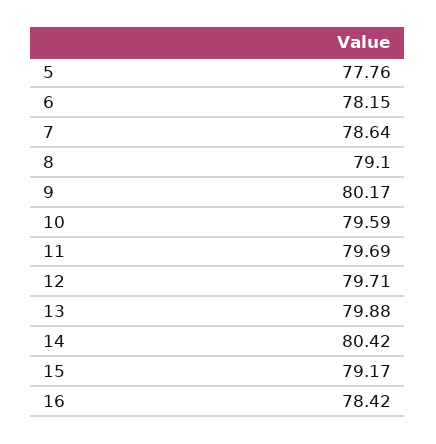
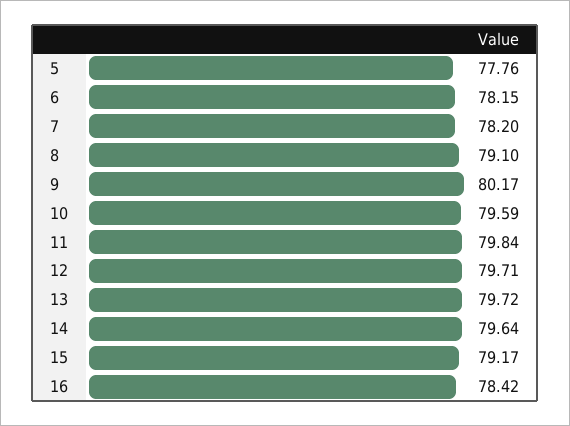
7: 78.64 -> 78.2
11: 79.69 -> 79.84
13: 79.88 -> 79.72
14: 80.42 -> 79.64

